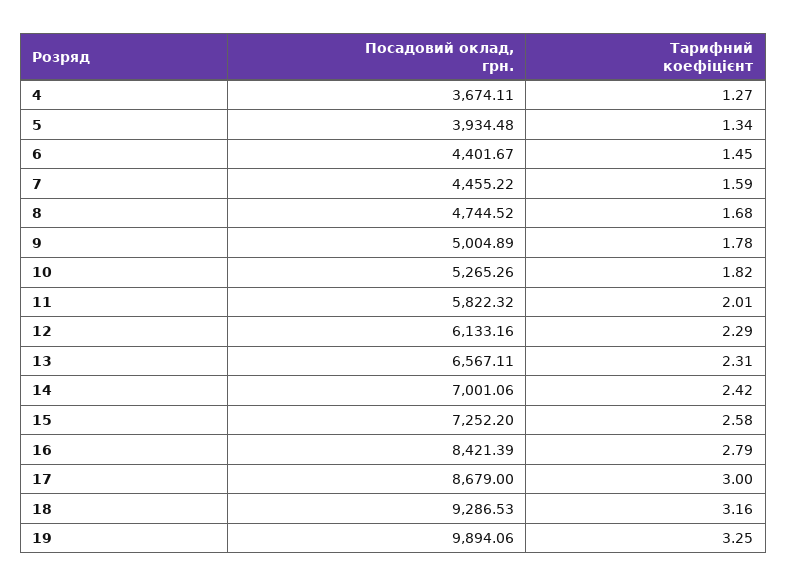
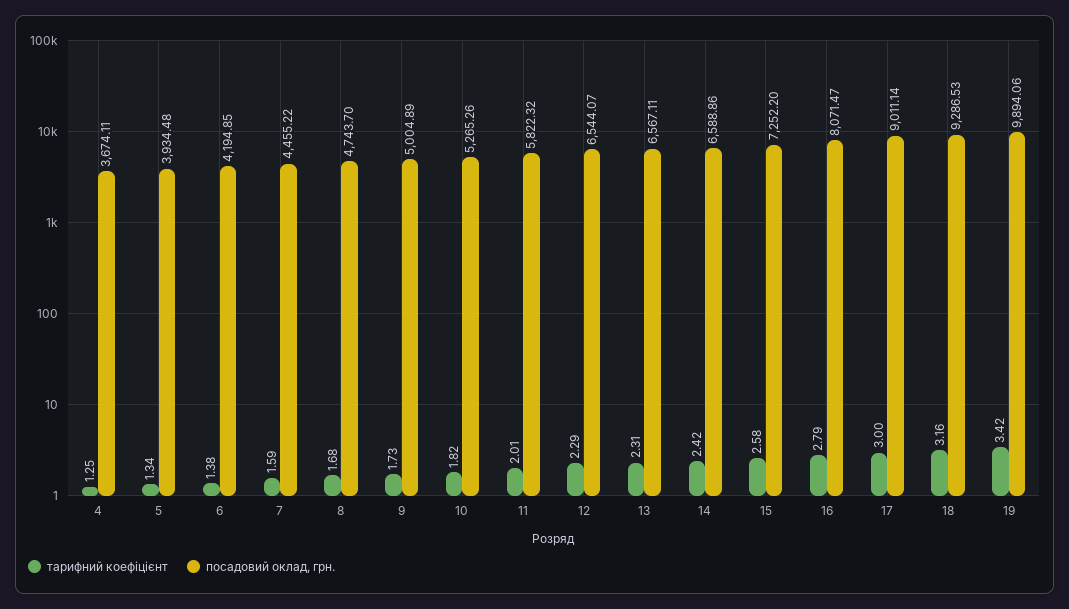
Тарифний коефіцієнт, 4: 1.27 -> 1.25
Посадовий оклад, грн., 6: 4401.67 -> 4194.85
Тарифний коефіцієнт, 6: 1.45 -> 1.38
Посадовий оклад, грн., 8: 4744.52 -> 4743.7
Тарифний коефіцієнт, 9: 1.78 -> 1.73
Посадовий оклад, грн., 12: 6133.16 -> 6544.07
Посадовий оклад, грн., 14: 7001.06 -> 6588.86
Посадовий оклад, грн., 16: 8421.39 -> 8071.47
Посадовий оклад, грн., 17: 8679 -> 9011.14
Тарифний коефіцієнт, 19: 3.25 -> 3.42

